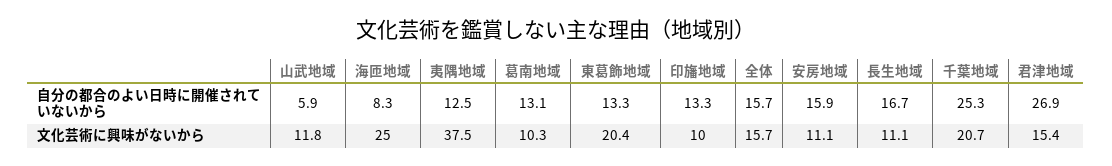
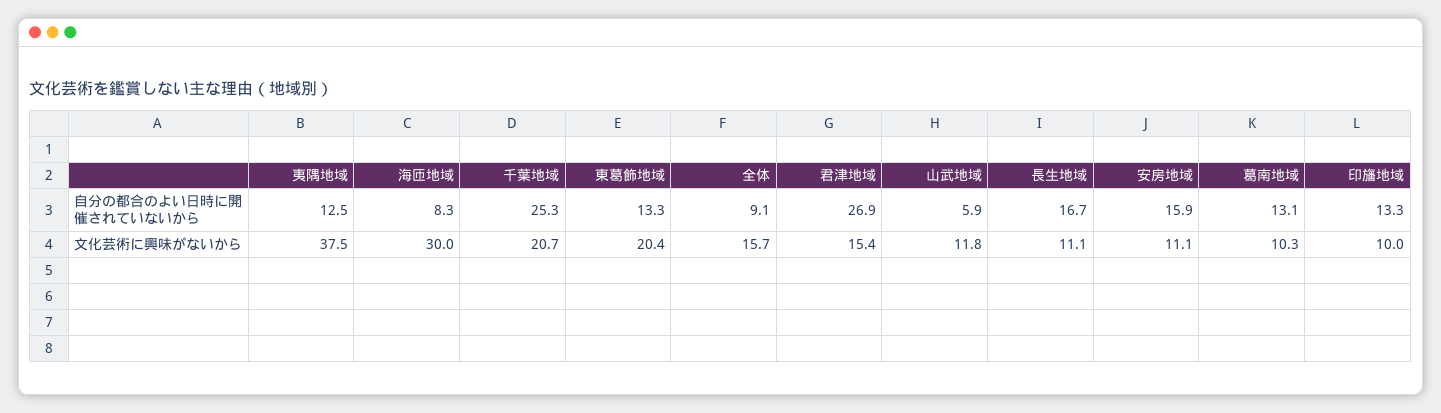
全体, 自分の都合のよい日時に開催されていないから: 15.7 -> 9.1
海匝地域, 文化芸術に興味がないから: 25 -> 30

